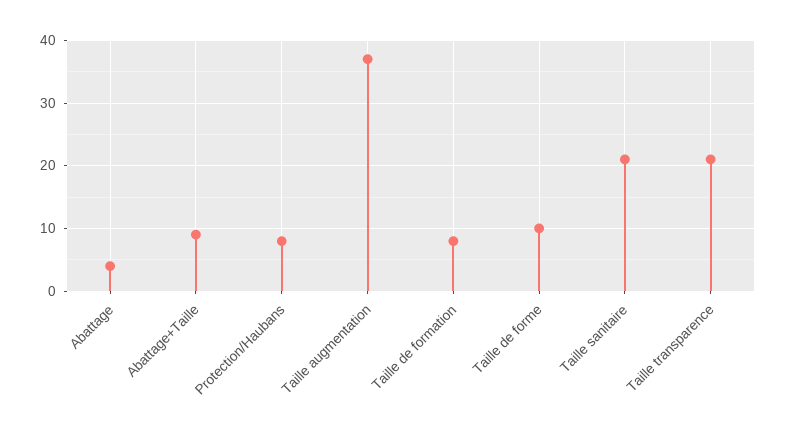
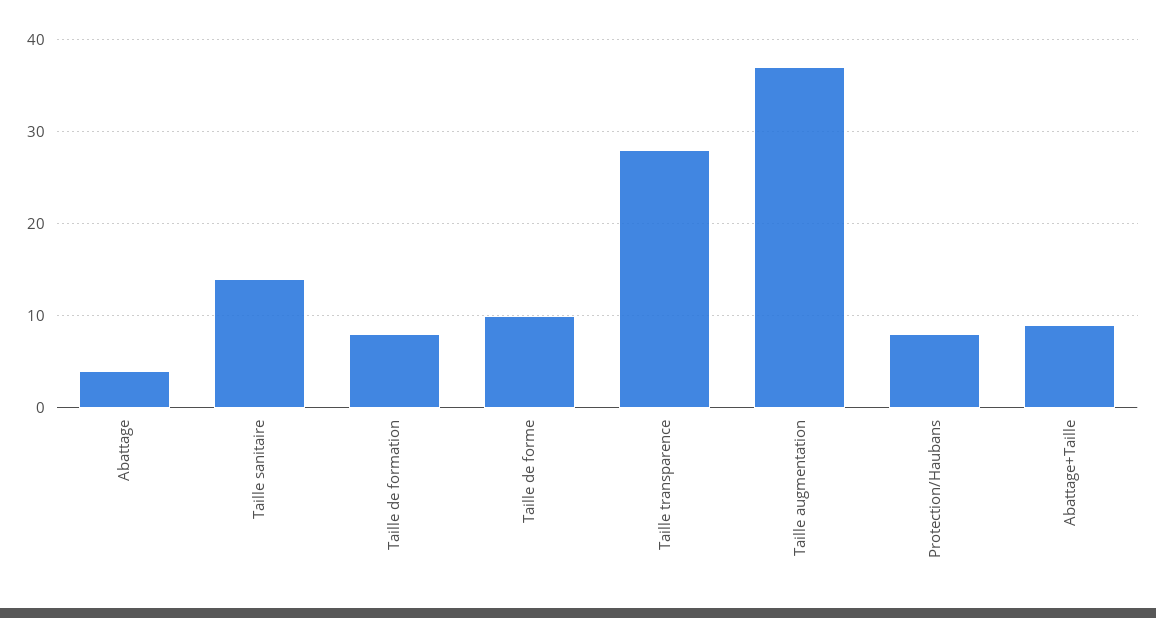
Taille sanitaire: 21 -> 14
Taille transparence: 21 -> 28

